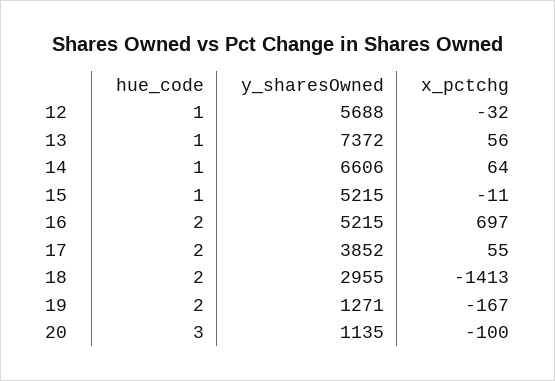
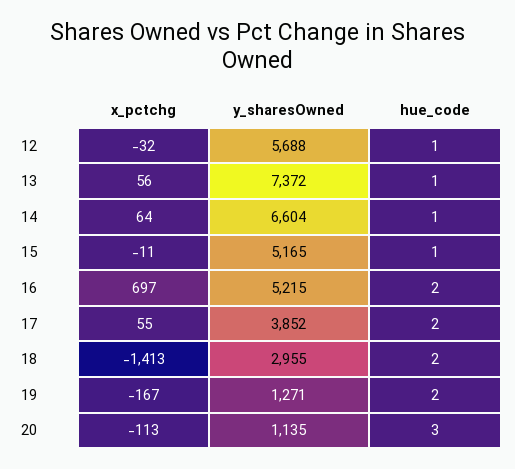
y_sharesOwned, 14: 6606 -> 6604
y_sharesOwned, 15: 5215 -> 5165
x_pctchg, 20: -100 -> -113

